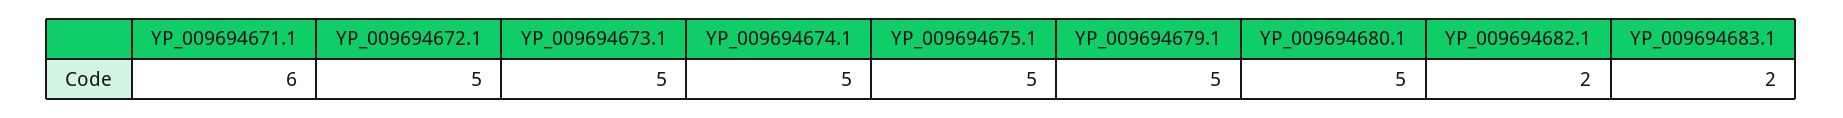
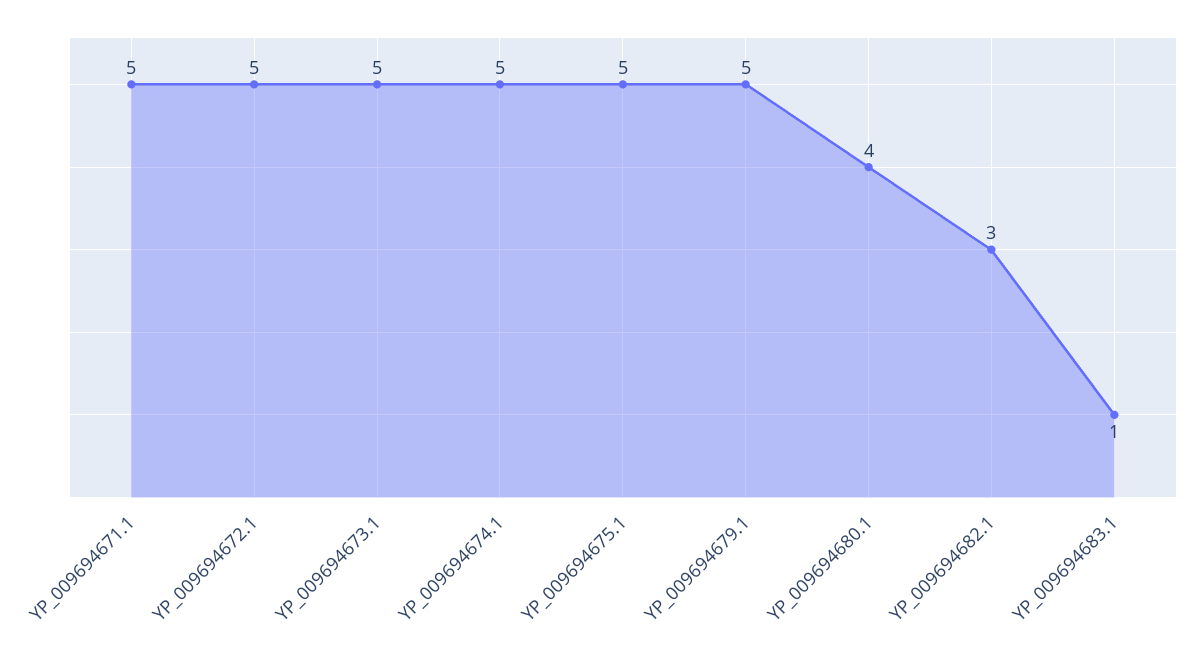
YP_009694671.1: 6 -> 5
YP_009694680.1: 5 -> 4
YP_009694682.1: 2 -> 3
YP_009694683.1: 2 -> 1

